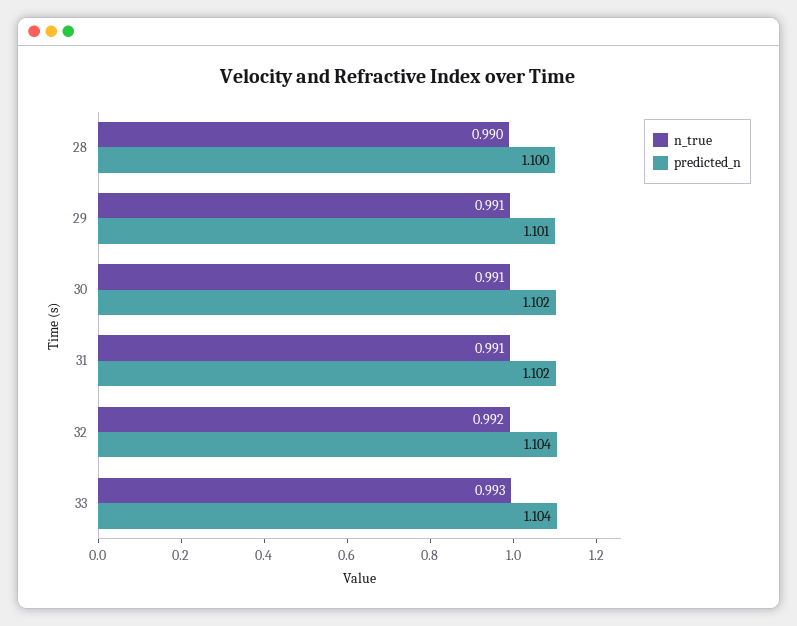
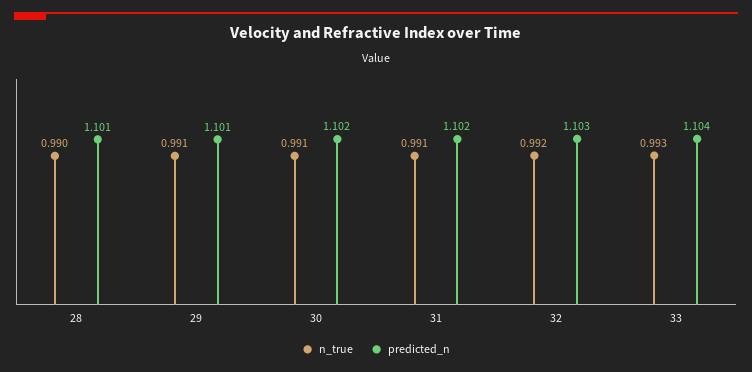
predicted_n, 28: 1.1 -> 1.101
predicted_n, 32: 1.104 -> 1.103

